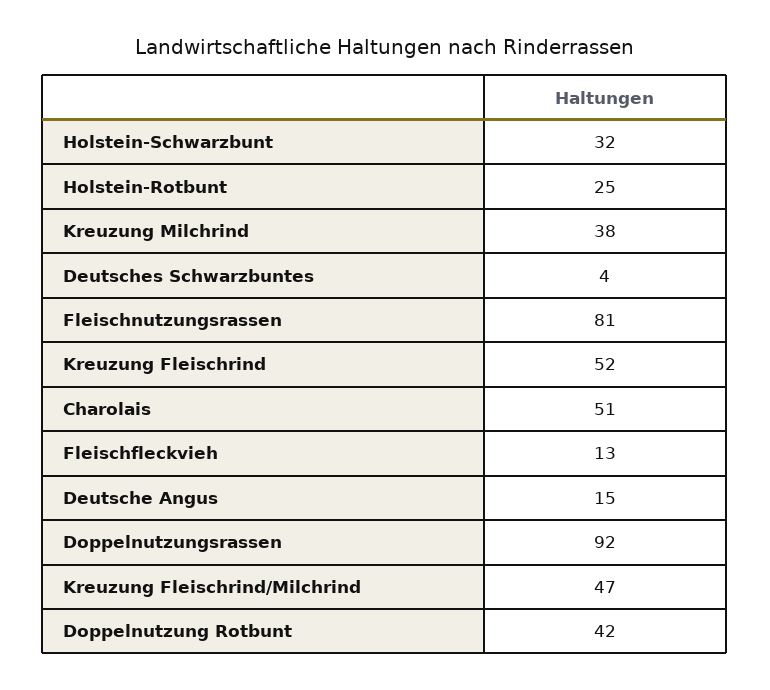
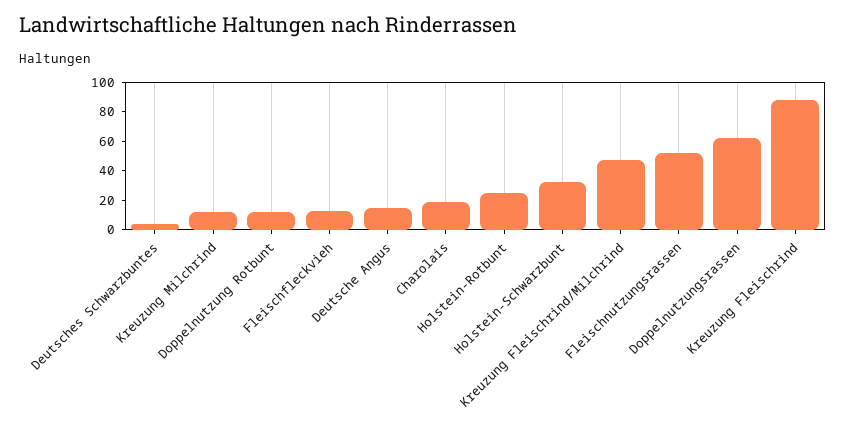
Kreuzung Milchrind: 38 -> 10
Fleischnutzungsrassen: 81 -> 50
Kreuzung Fleischrind: 52 -> 90
Charolais: 51 -> 20
Doppelnutzungsrassen: 92 -> 60
Doppelnutzung Rotbunt: 42 -> 10

